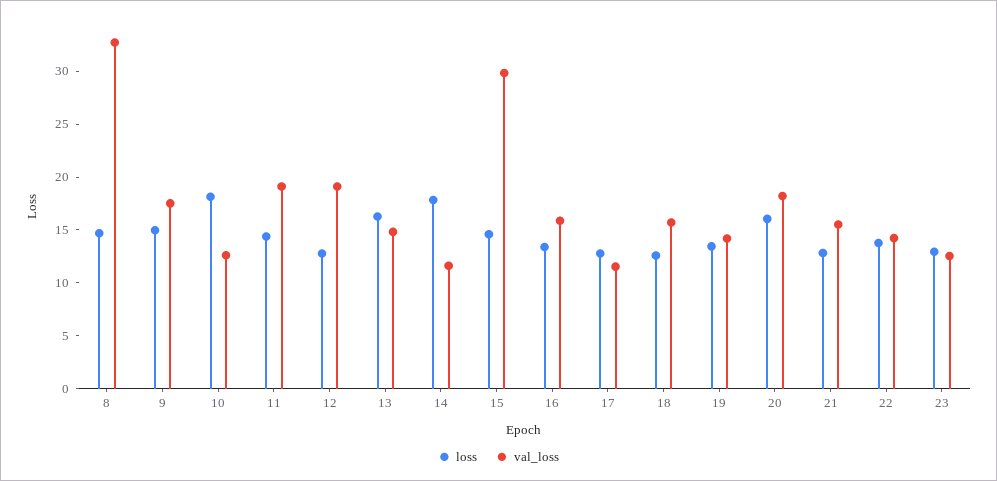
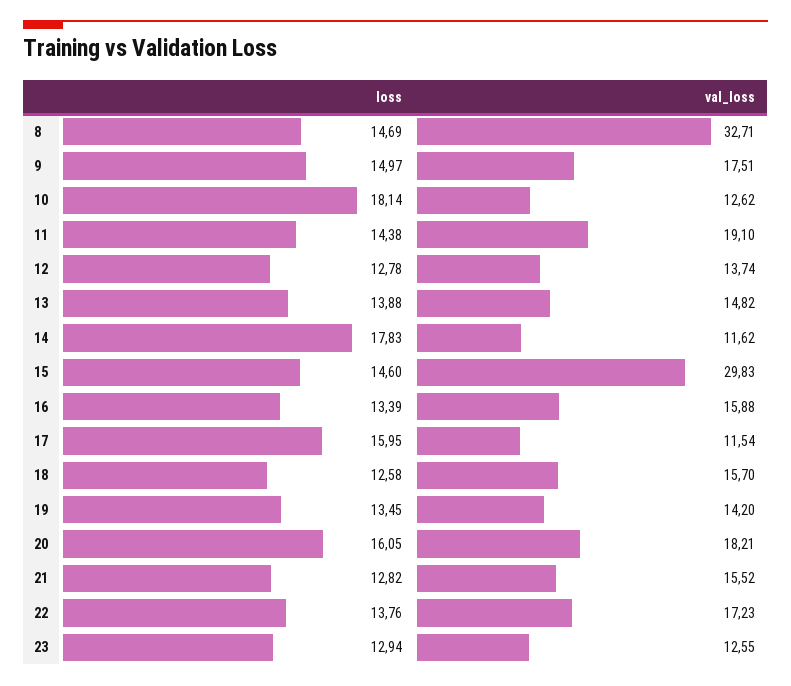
val_loss, 12: 19 -> 13.74
loss, 13: 16 -> 13.88
loss, 17: 13 -> 15.95
val_loss, 22: 14 -> 17.23

